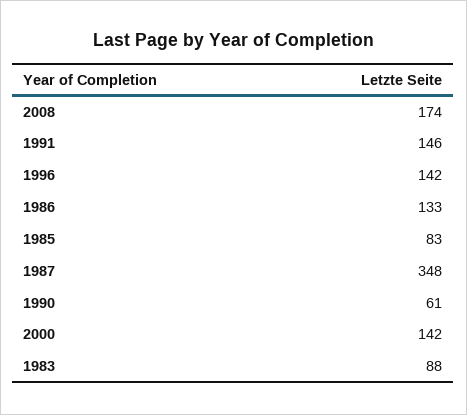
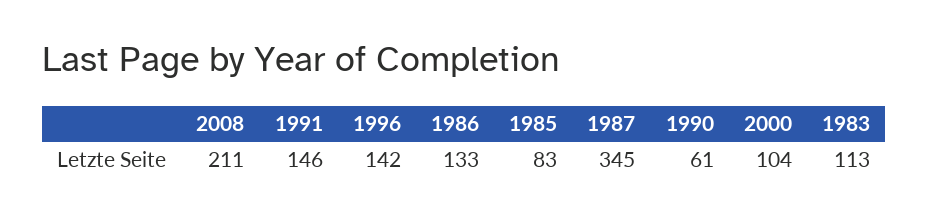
2008: 174 -> 211
1987: 348 -> 345
2000: 142 -> 104
1983: 88 -> 113

